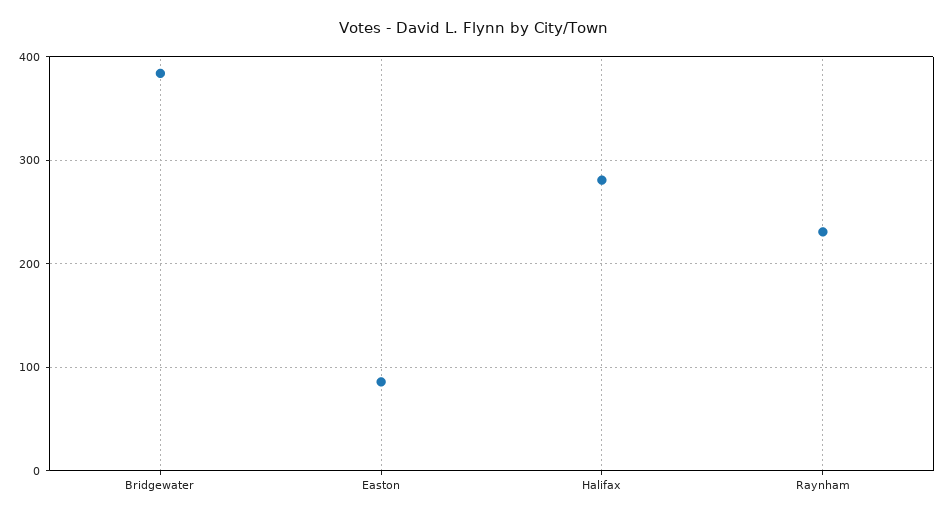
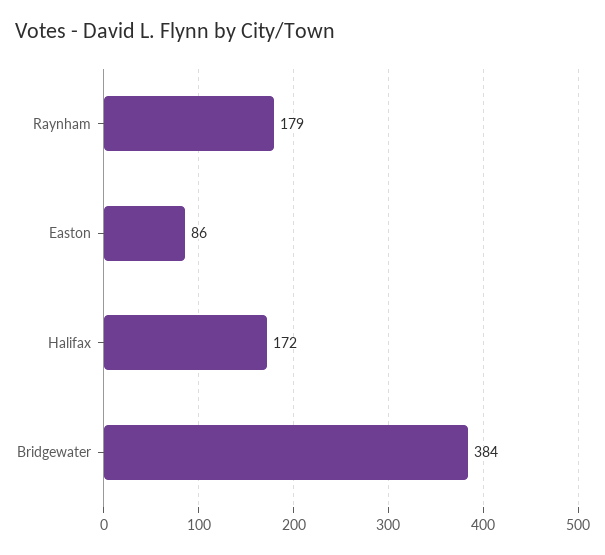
Halifax: 280 -> 172
Raynham: 230 -> 179

